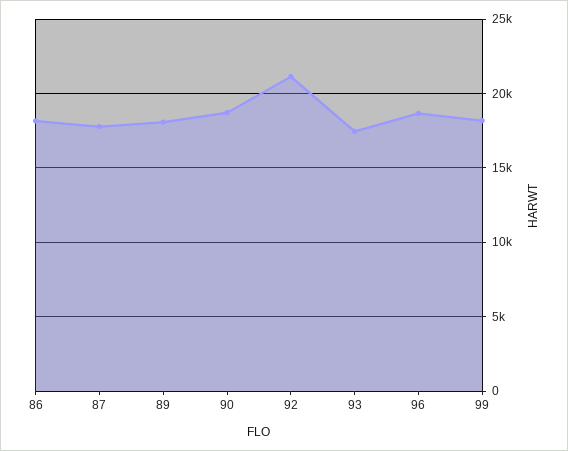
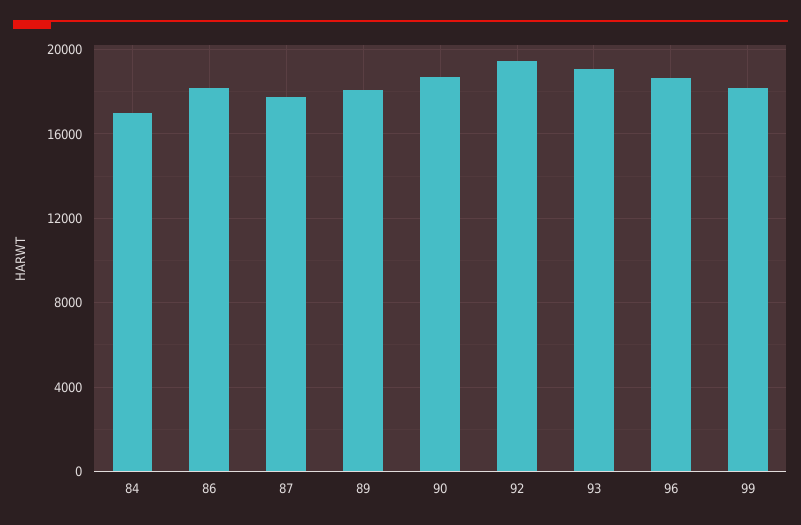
92: 21000 -> 19500
93: 17500 -> 19000
84: none -> 17000

